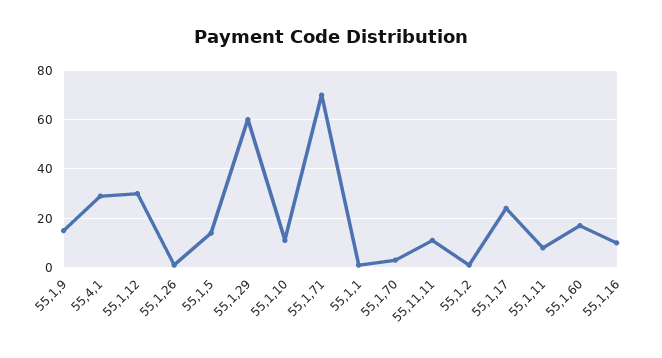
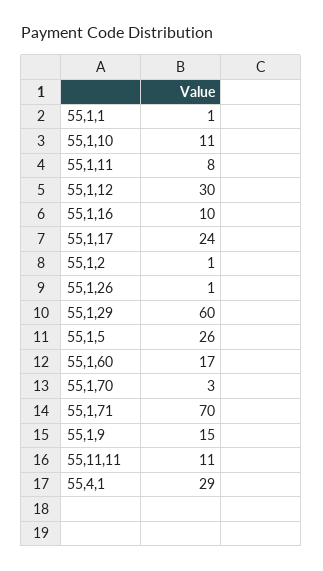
55,1,5: 15 -> 26

